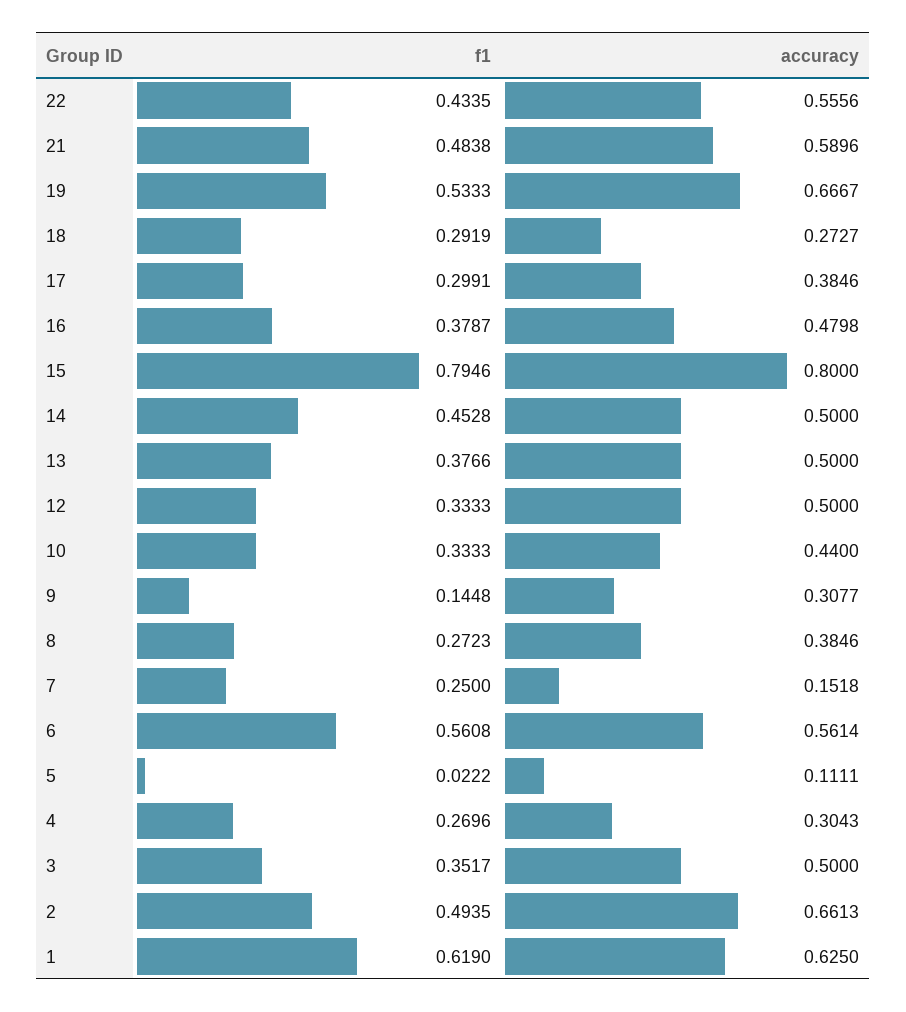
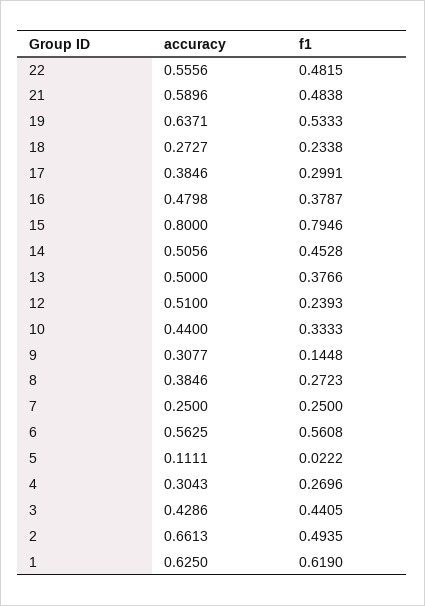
f1, 22: 0.4335 -> 0.4815
accuracy, 19: 0.6667 -> 0.6371
f1, 18: 0.2919 -> 0.2338
accuracy, 14: 0.5 -> 0.5056
f1, 12: 0.3333 -> 0.2393
accuracy, 12: 0.5 -> 0.51
accuracy, 7: 0.1518 -> 0.25
accuracy, 6: 0.5614 -> 0.5625
f1, 3: 0.3517 -> 0.4405
accuracy, 3: 0.5 -> 0.4286

